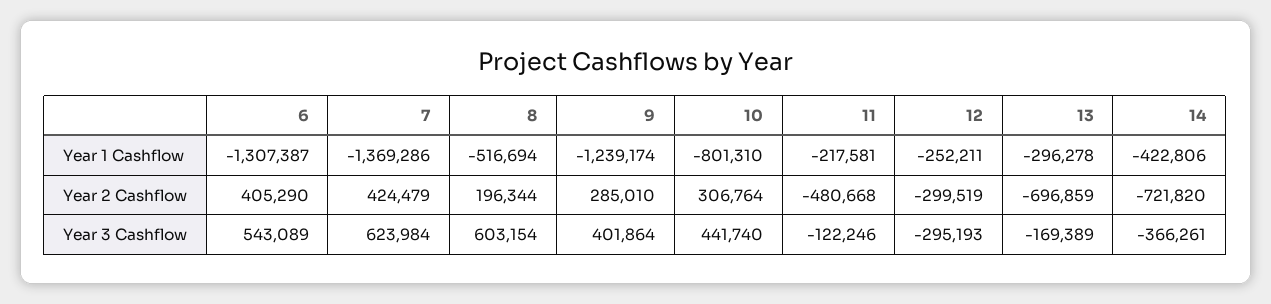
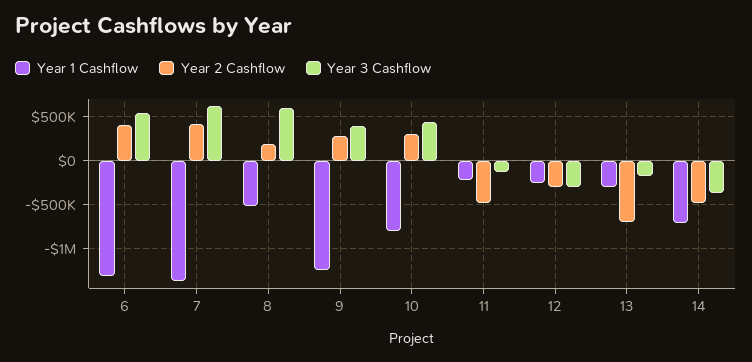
Year 1 Cashflow, 14: -422806 -> -700000
Year 2 Cashflow, 14: -721820 -> -500000

